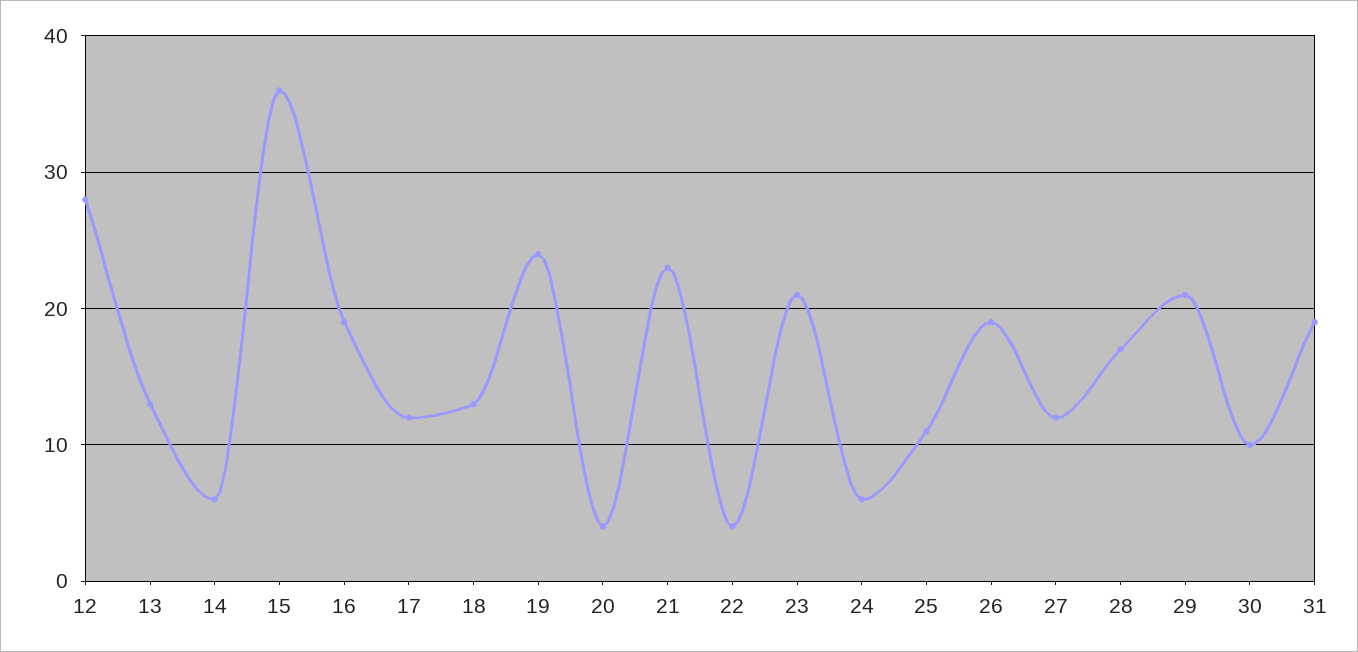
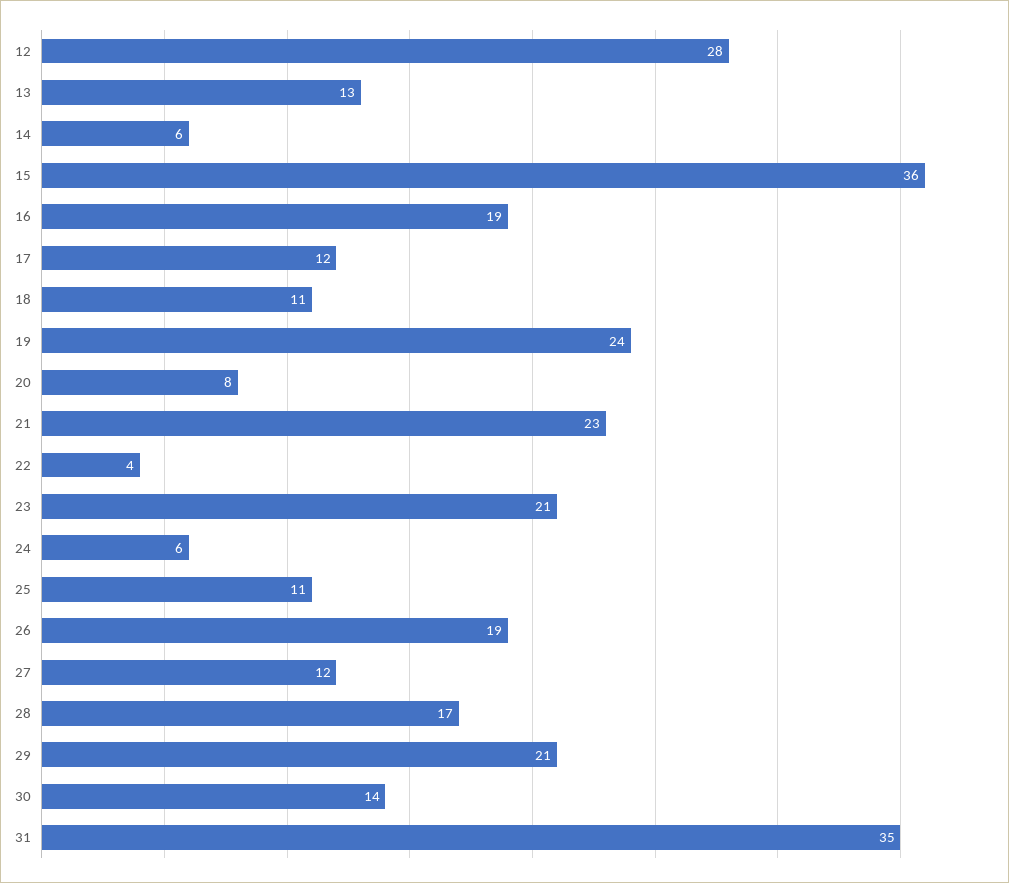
18: 13 -> 11
20: 4 -> 8
30: 10 -> 14
31: 19 -> 35

